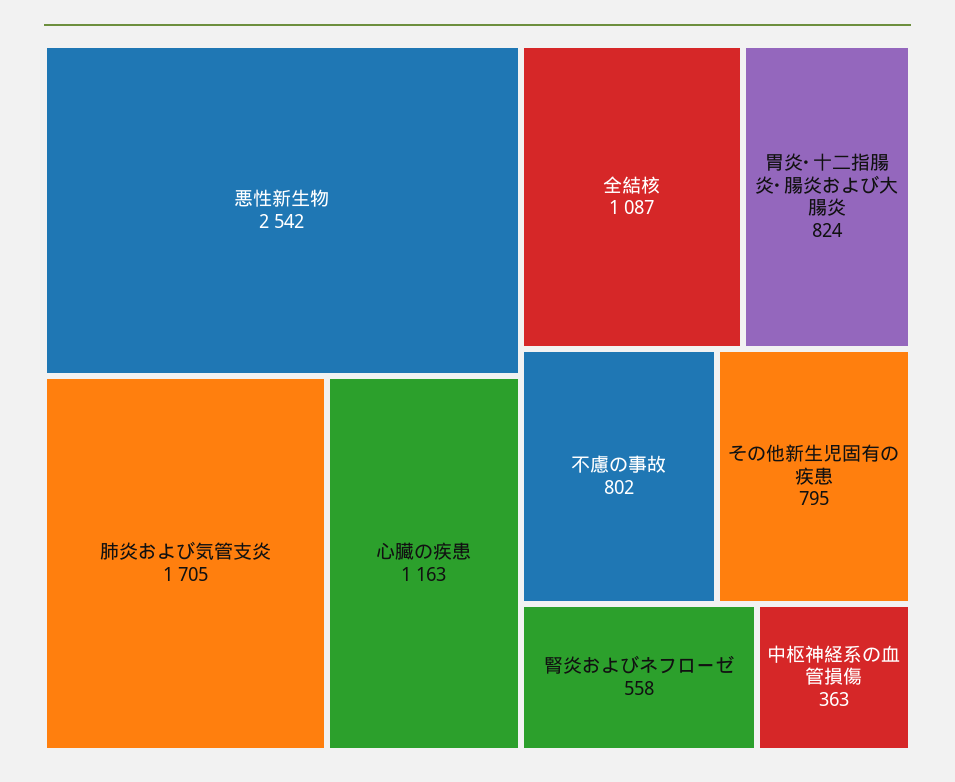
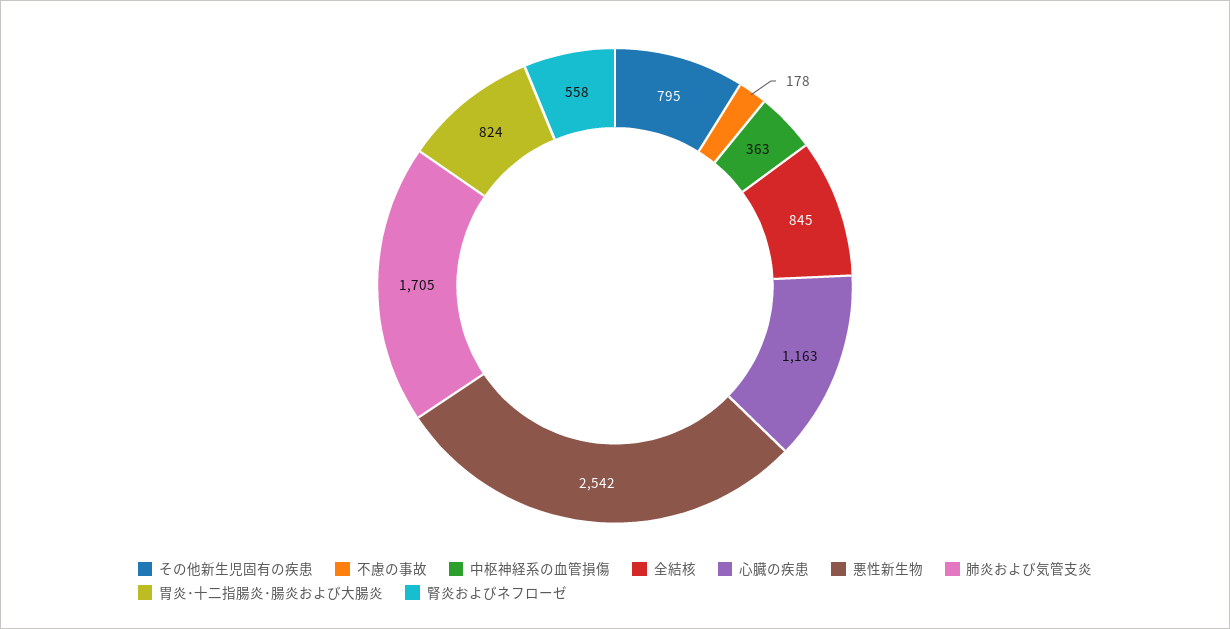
全結核: 1087 -> 845
不慮の事故: 802 -> 178

